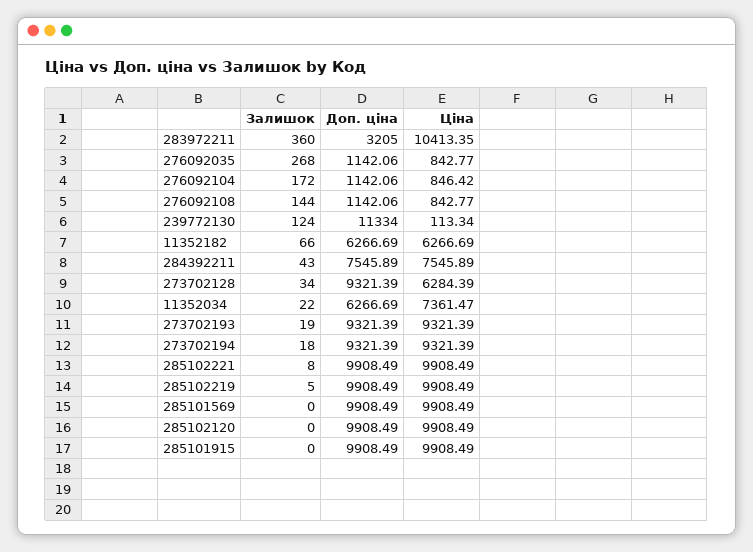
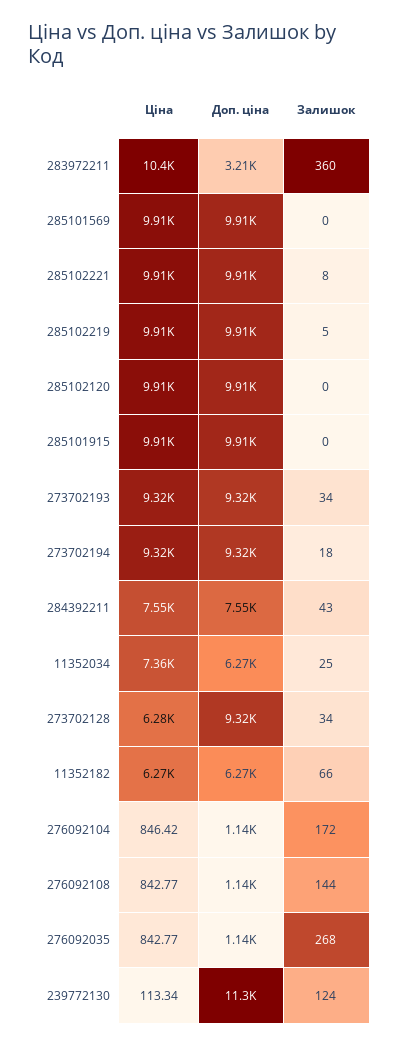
Залишок, 11352034: 22 -> 25
Залишок, 273702193: 19 -> 34

